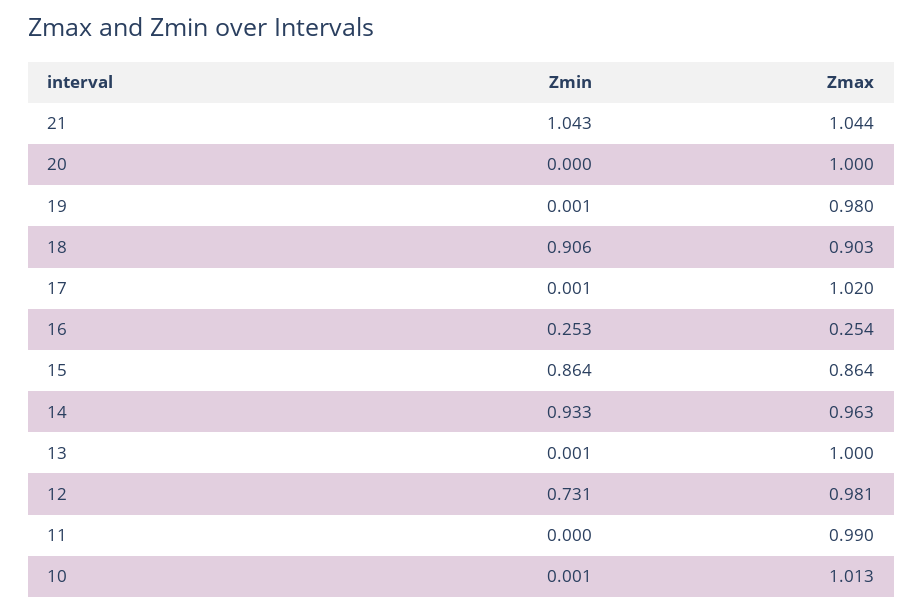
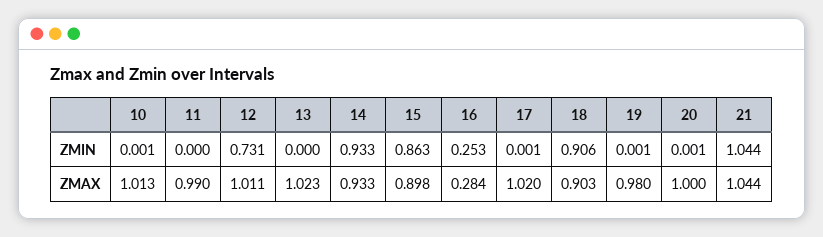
Zmin, 21: 1.043 -> 1.044
Zmin, 20: 0 -> 0.001
Zmax, 16: 0.254 -> 0.284
Zmin, 15: 0.864 -> 0.863
Zmax, 15: 0.864 -> 0.898
Zmax, 14: 0.963 -> 0.933
Zmin, 13: 0.001 -> 0
Zmax, 13: 1 -> 1.023
Zmax, 12: 0.981 -> 1.011

